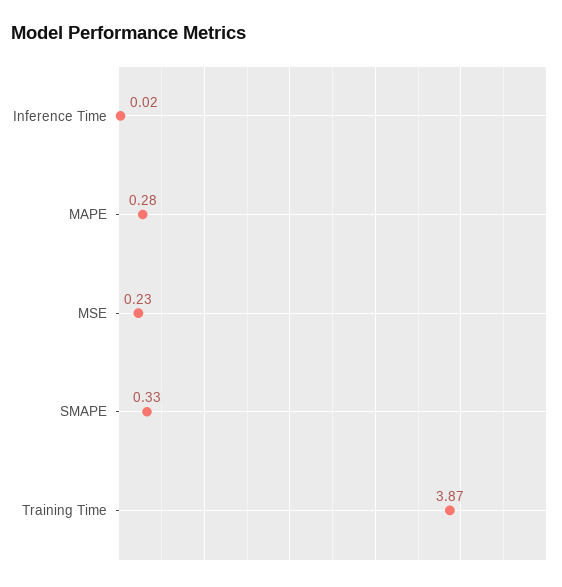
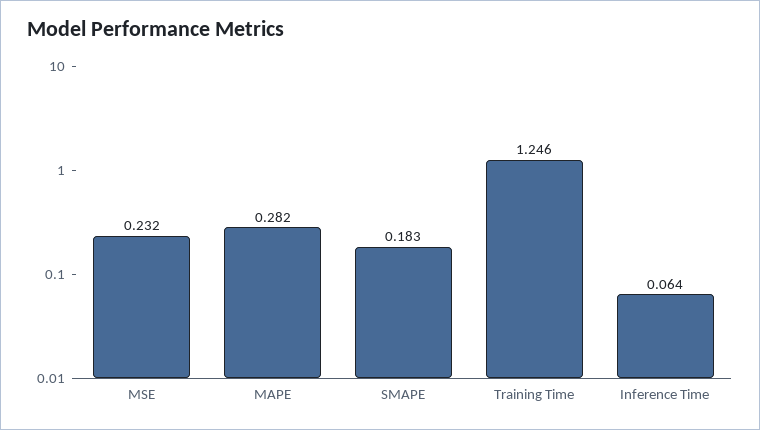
Inference Time: 0.02 -> 0.064
SMAPE: 0.33 -> 0.183
Training Time: 3.87 -> 1.246

